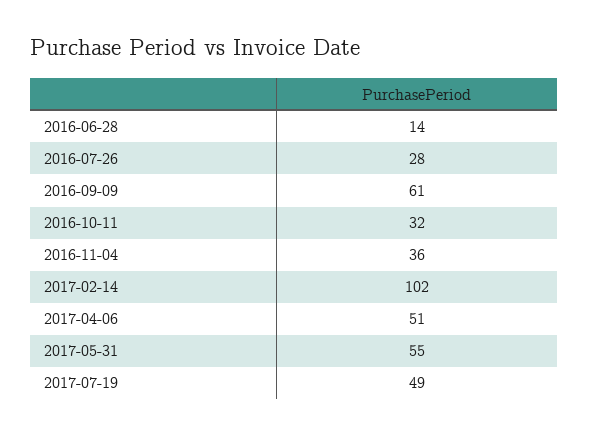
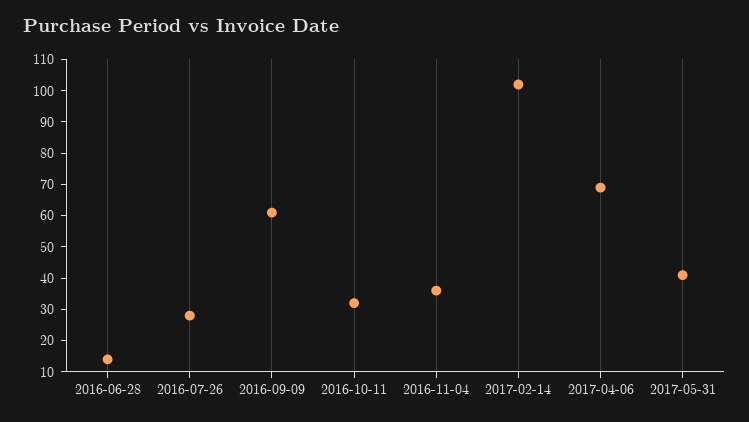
2017-04-06: 51 -> 70
2017-05-31: 55 -> 40
2017-07-19: 49 -> none

